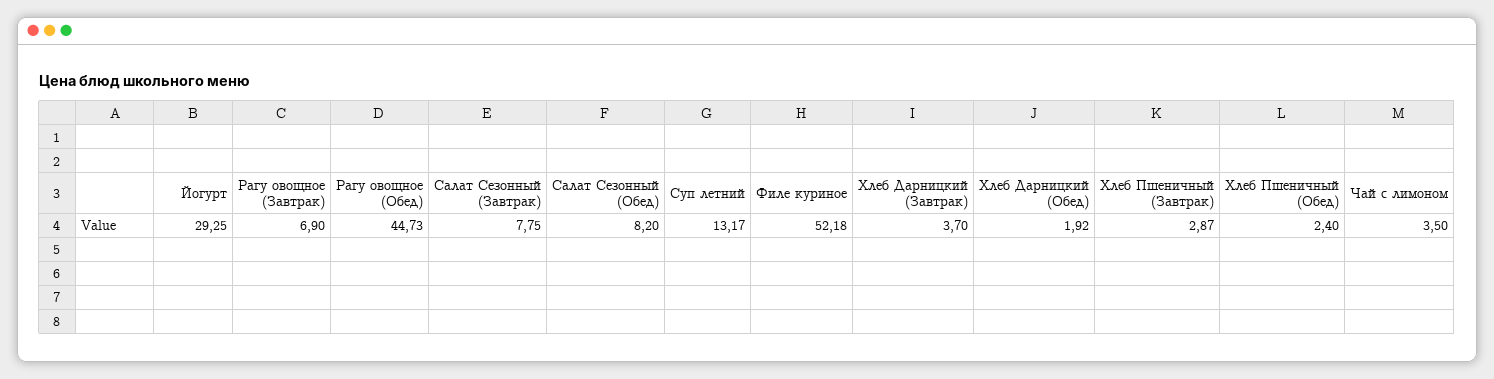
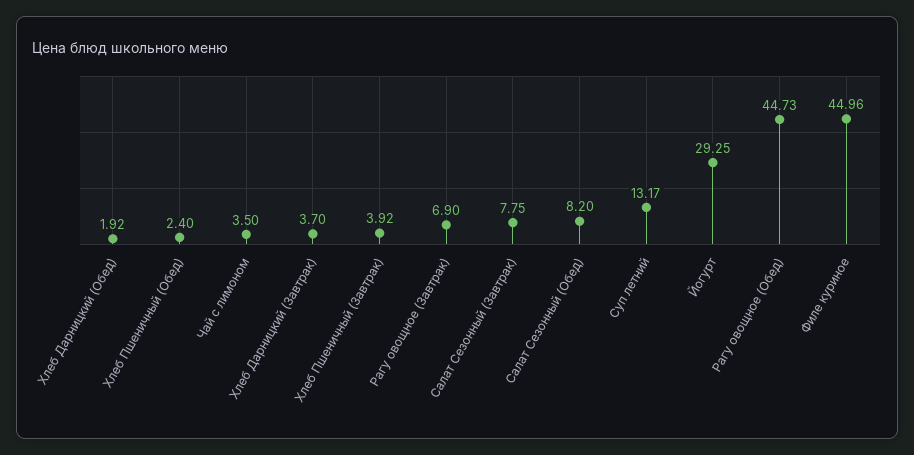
Филе куриное: 52.18 -> 44.96
Хлеб Пшеничный (Завтрак): 2.87 -> 3.92

